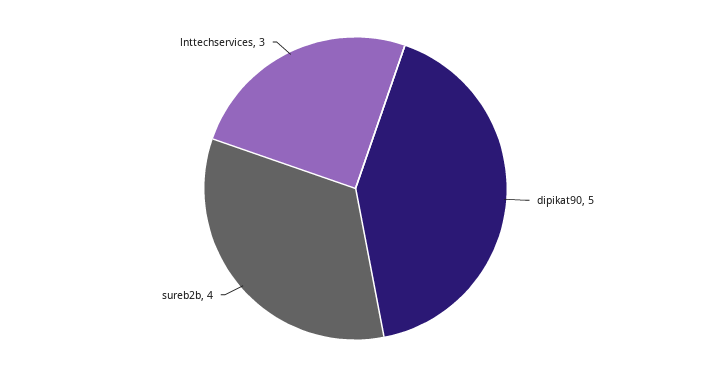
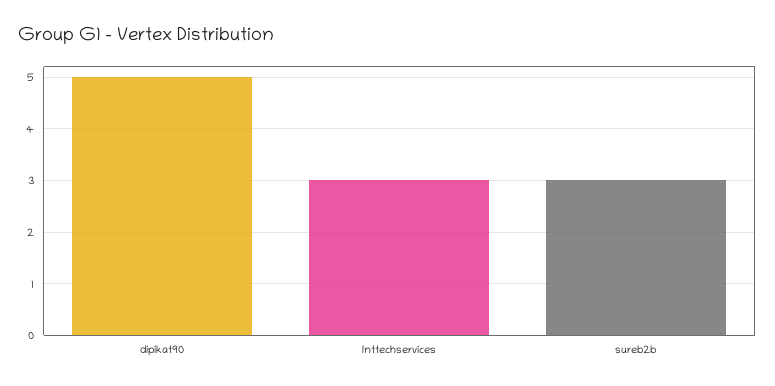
sureb2b: 4 -> 3

